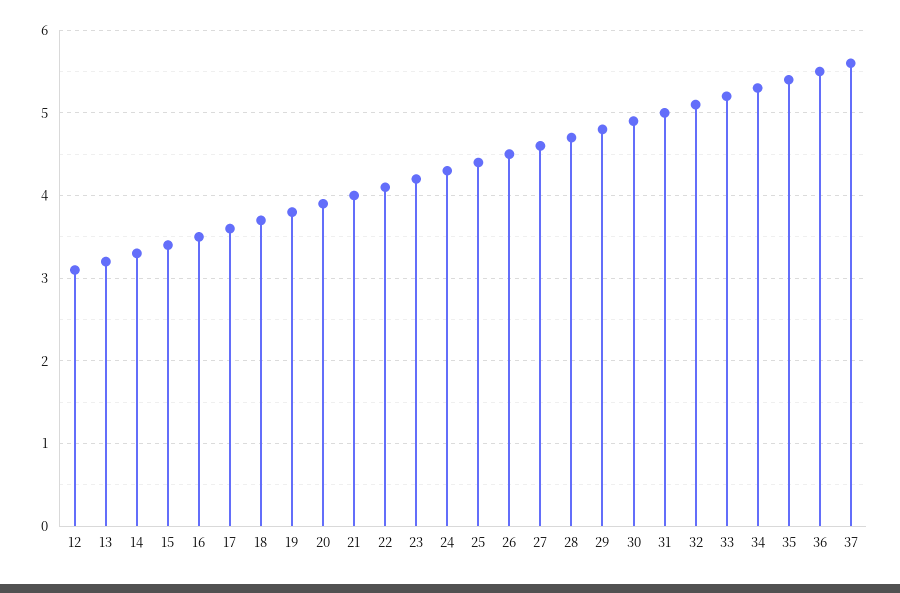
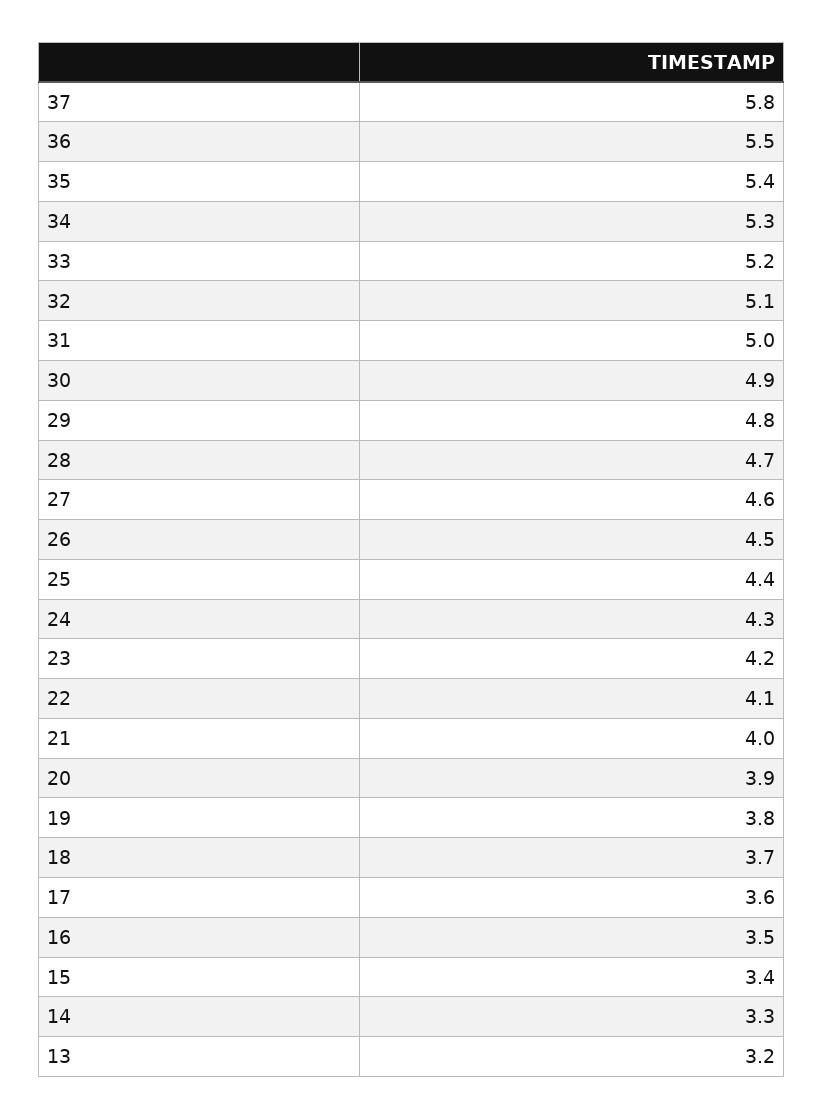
12: 3.1 -> none
37: 5.6 -> 5.8

